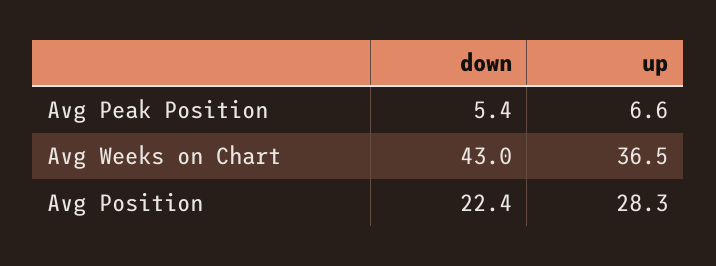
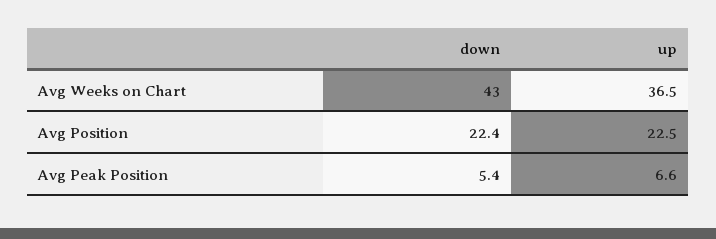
up, Avg Position: 28.3 -> 22.5

